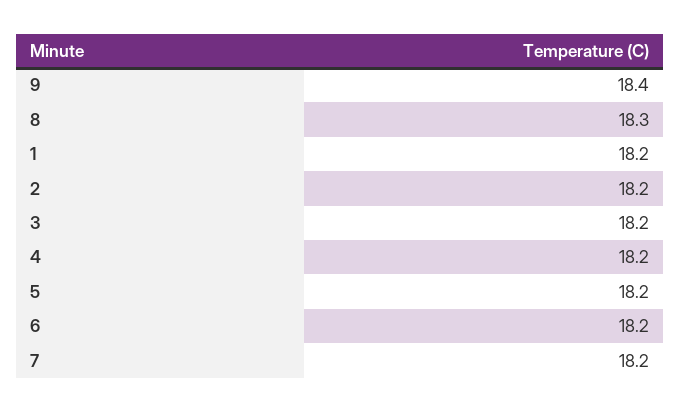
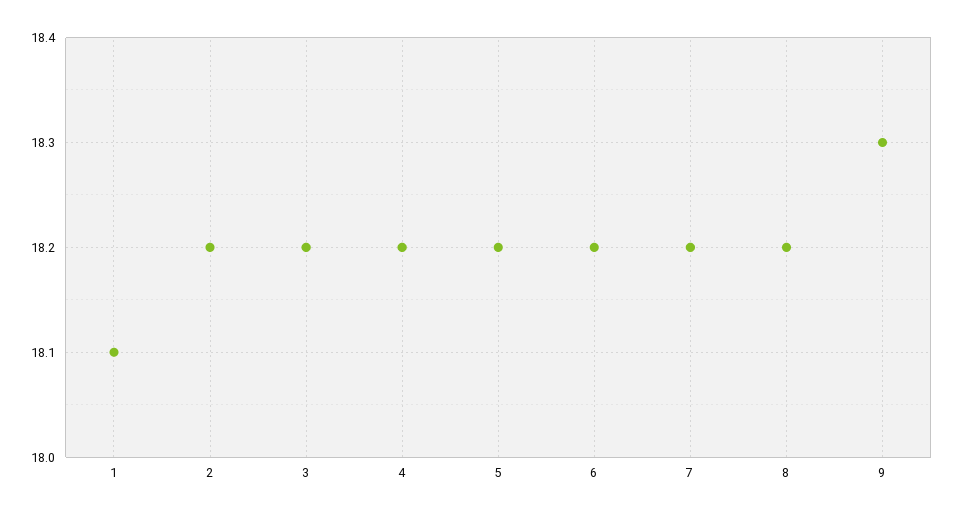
9: 18.4 -> 18.3
8: 18.3 -> 18.2
1: 18.2 -> 18.1

